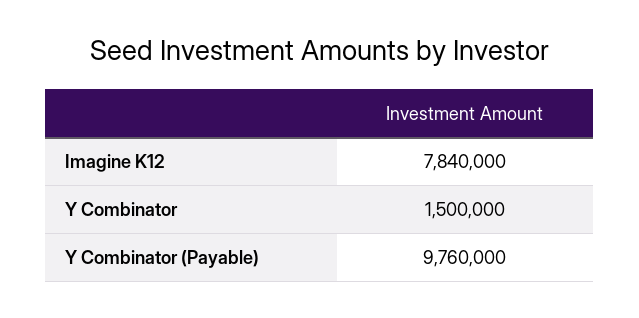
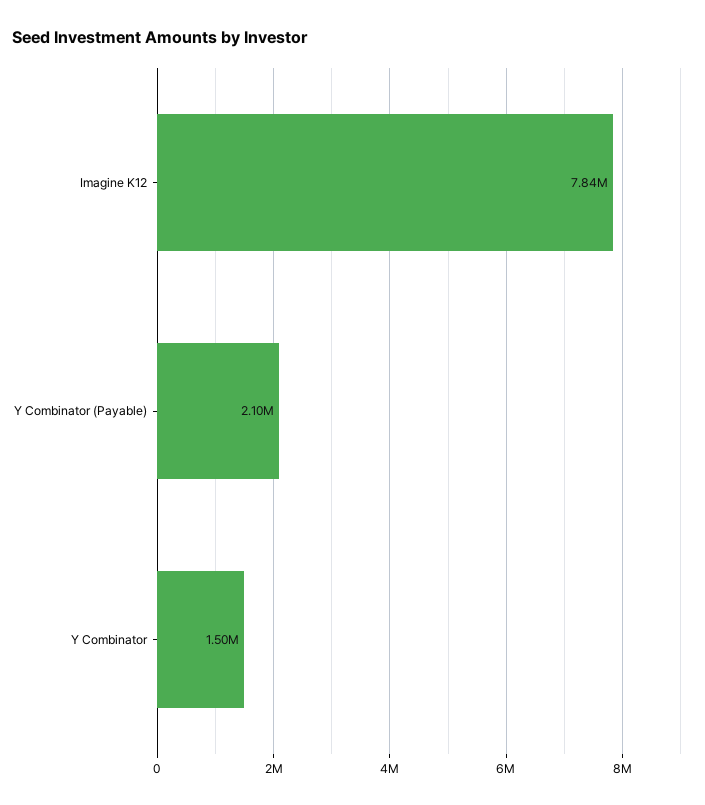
Y Combinator (Payable): 9760000 -> 2100000

